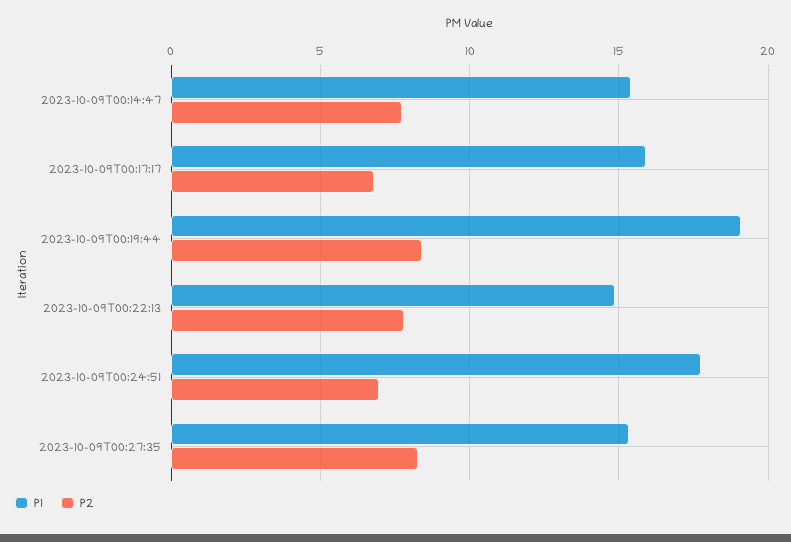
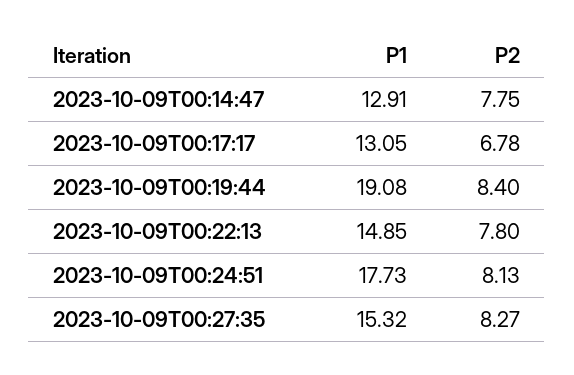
P1, 2023-10-09T00:14:47: 15.5 -> 12.91
P1, 2023-10-09T00:17:17: 16 -> 13.05
P2, 2023-10-09T00:24:51: 7 -> 8.13

